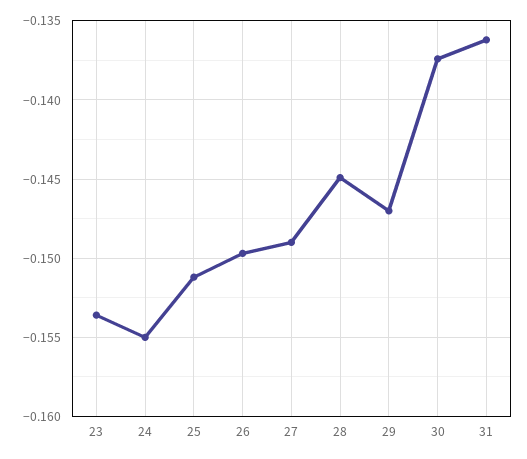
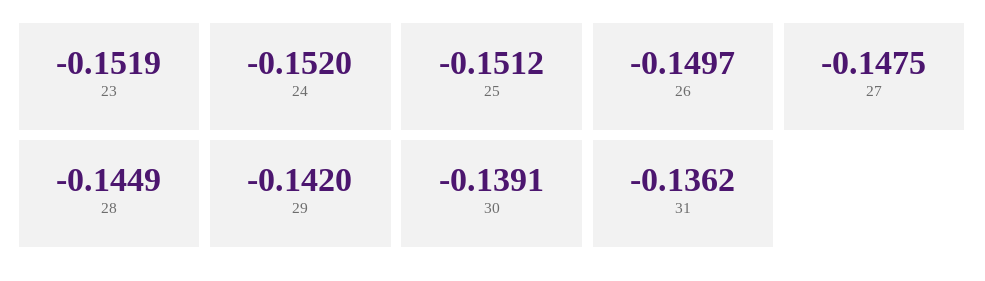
23: -0.1535 -> -0.1519
24: -0.155 -> -0.152
27: -0.149 -> -0.1475
29: -0.147 -> -0.142
30: -0.1375 -> -0.1391

